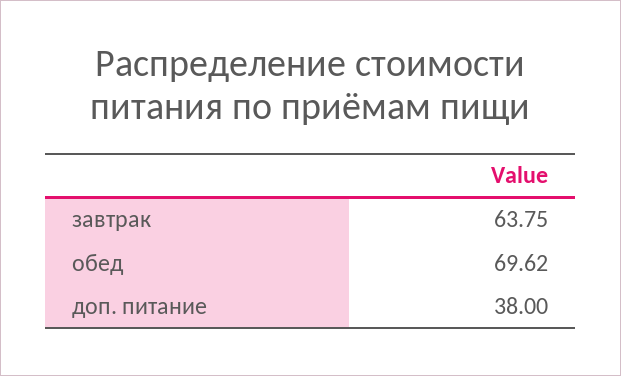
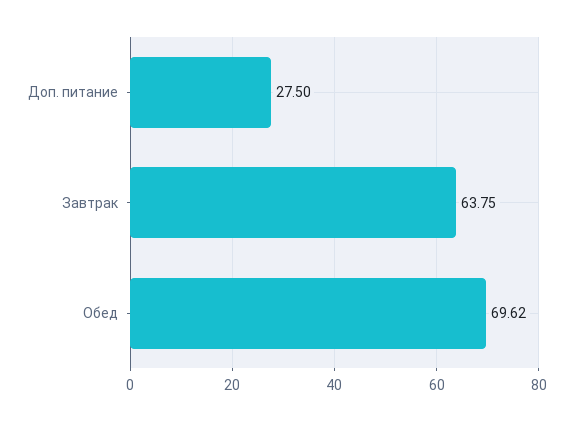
доп. питание: 38 -> 27.5

